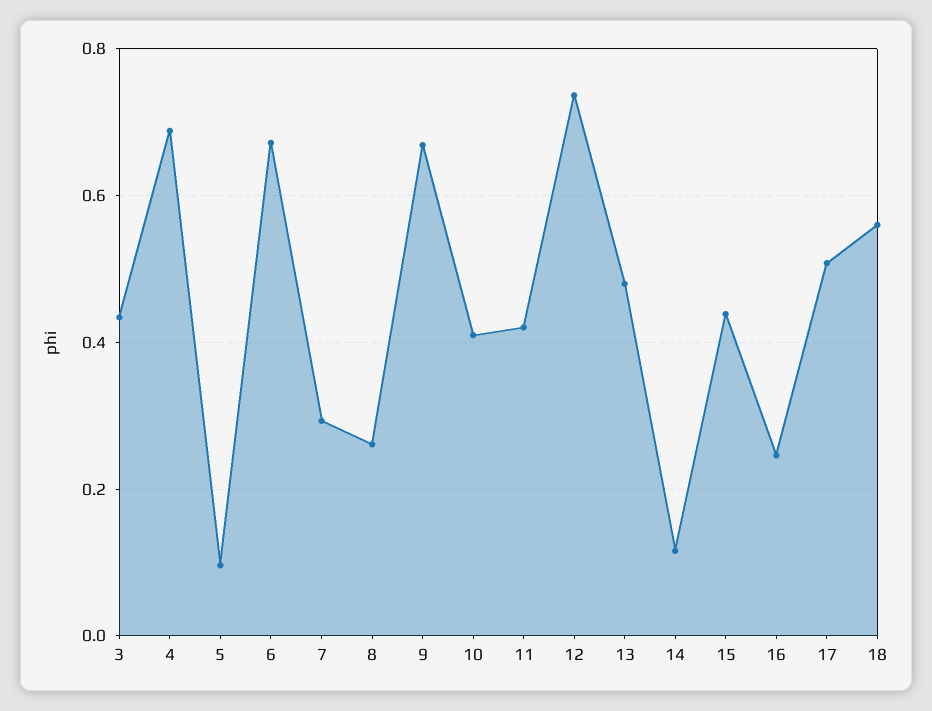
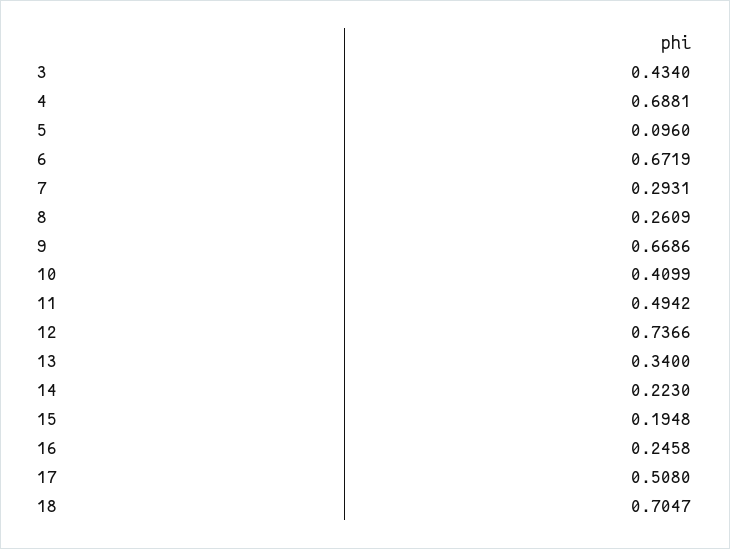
11: 0.42 -> 0.4942
13: 0.48 -> 0.34
14: 0.12 -> 0.223
15: 0.44 -> 0.1948
18: 0.56 -> 0.7047

